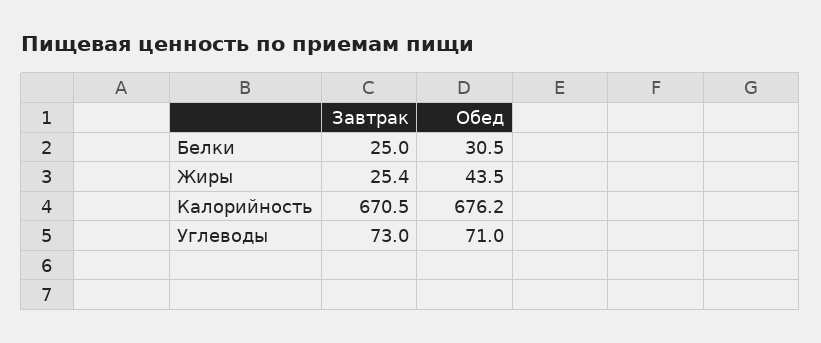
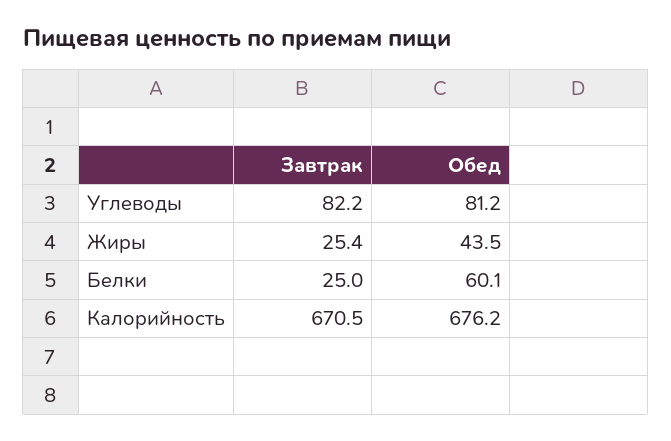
Обед, Белки: 30.5 -> 60.1
Завтрак, Углеводы: 73 -> 82.2
Обед, Углеводы: 71 -> 81.2

